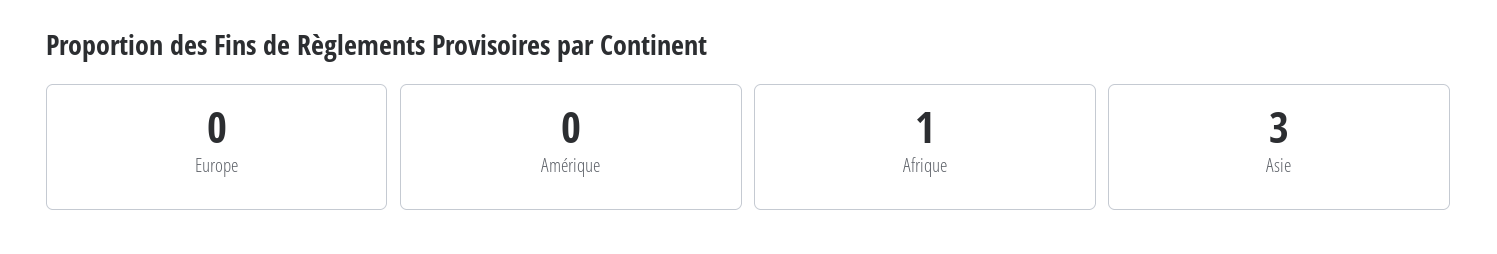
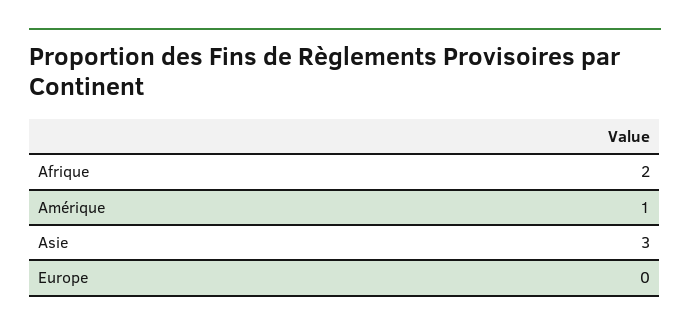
Amérique: 0 -> 1
Afrique: 1 -> 2

